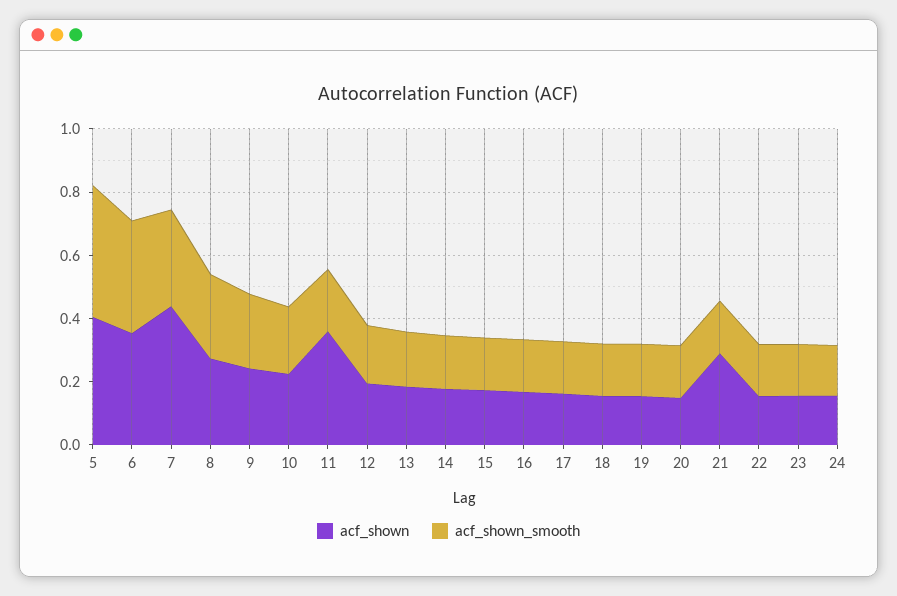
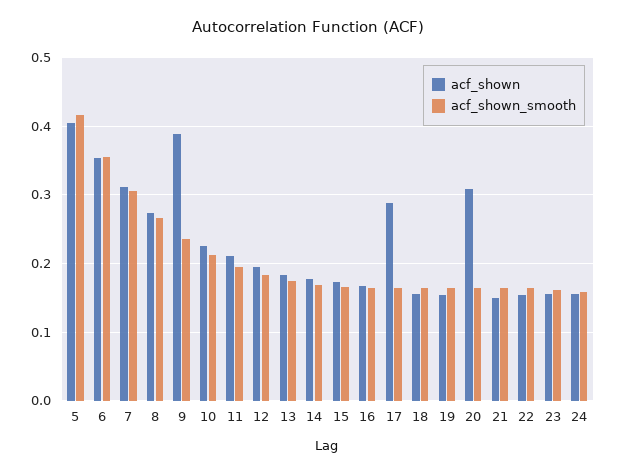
acf_shown, 7: 0.45 -> 0.31
acf_shown, 9: 0.25 -> 0.39
acf_shown, 11: 0.35 -> 0.21
acf_shown, 17: 0.15 -> 0.29
acf_shown, 20: 0.15 -> 0.31
acf_shown, 21: 0.3 -> 0.15

